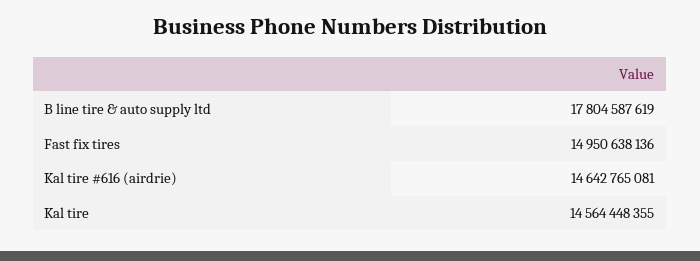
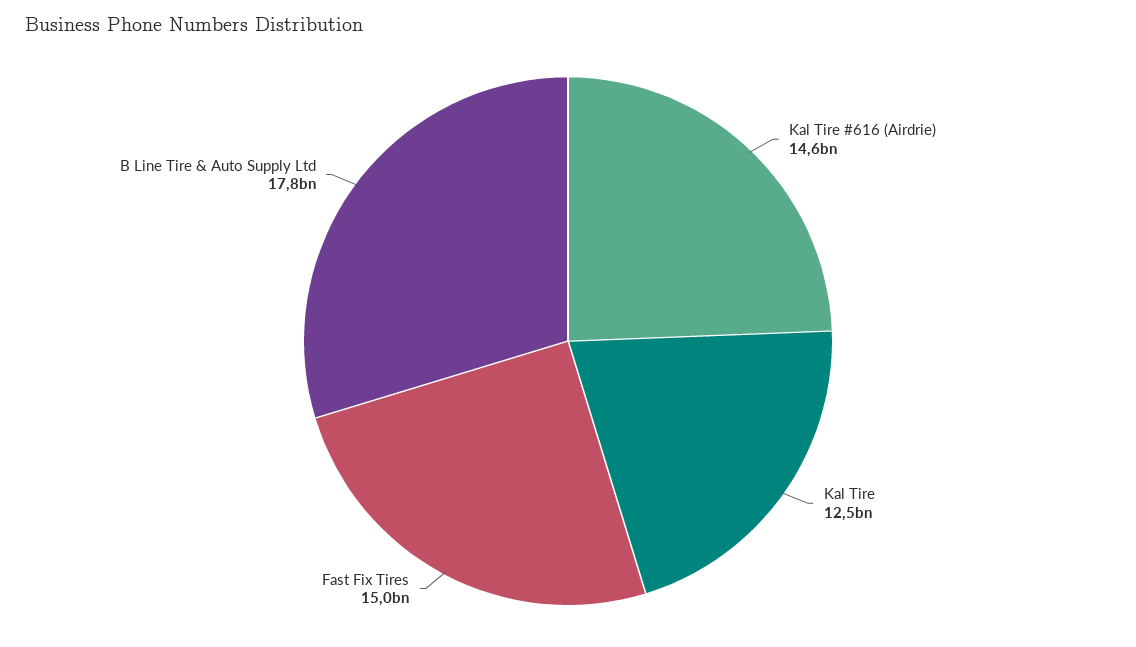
Kal tire: 14564448355 -> 12500000000

